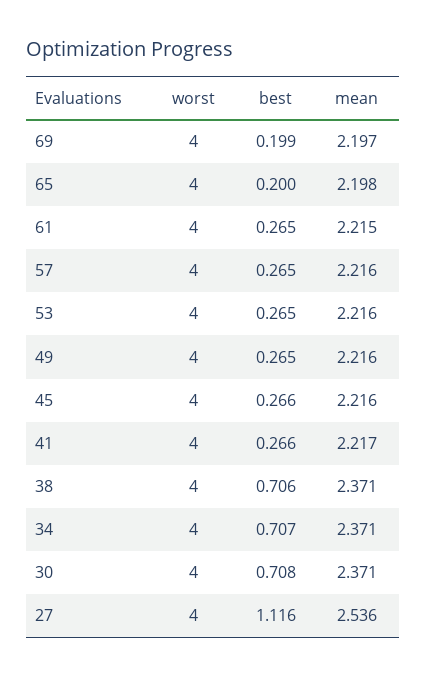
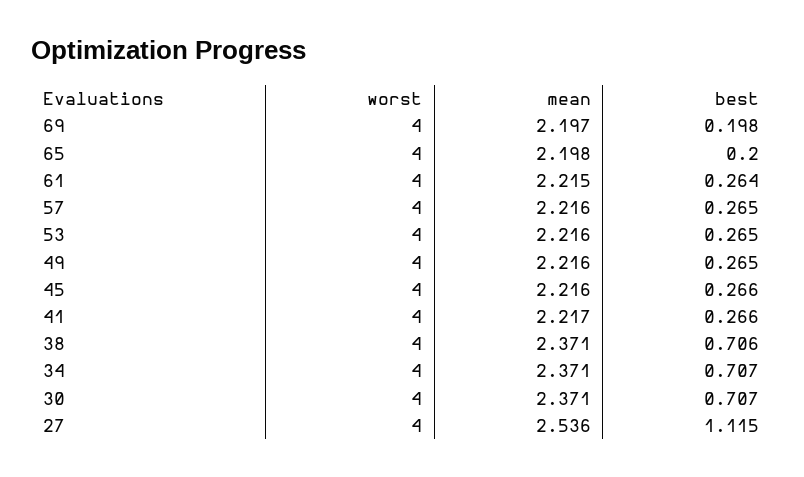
best, 69: 0.199 -> 0.198
best, 61: 0.265 -> 0.264
best, 30: 0.708 -> 0.707
best, 27: 1.116 -> 1.115

